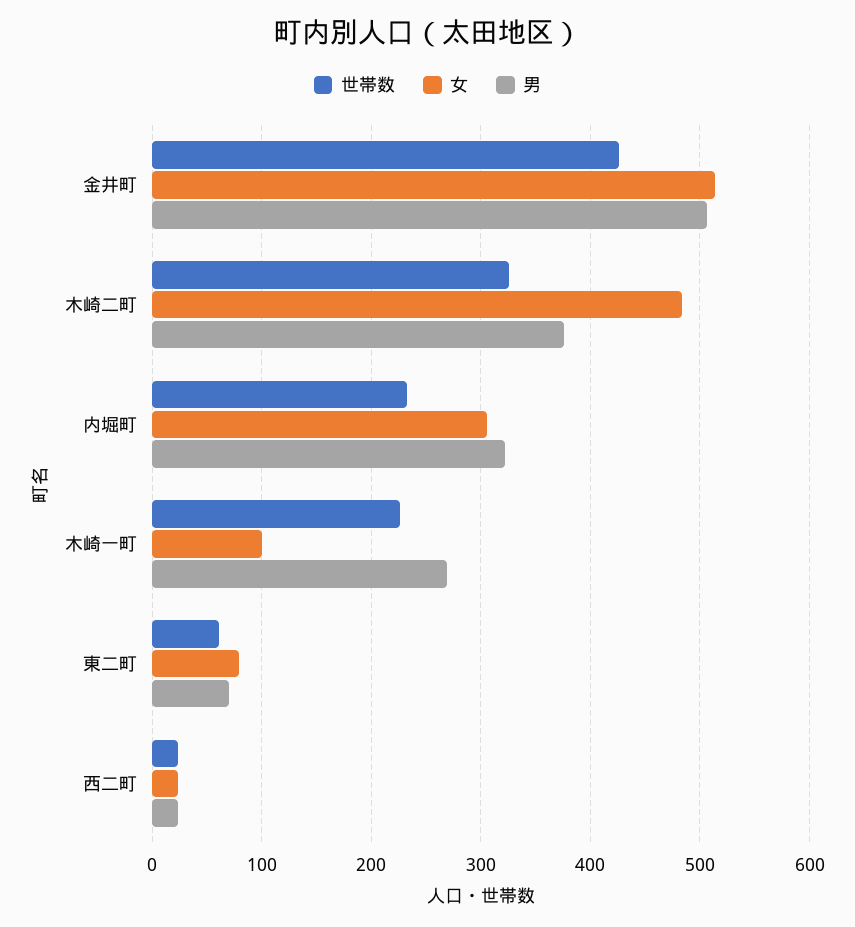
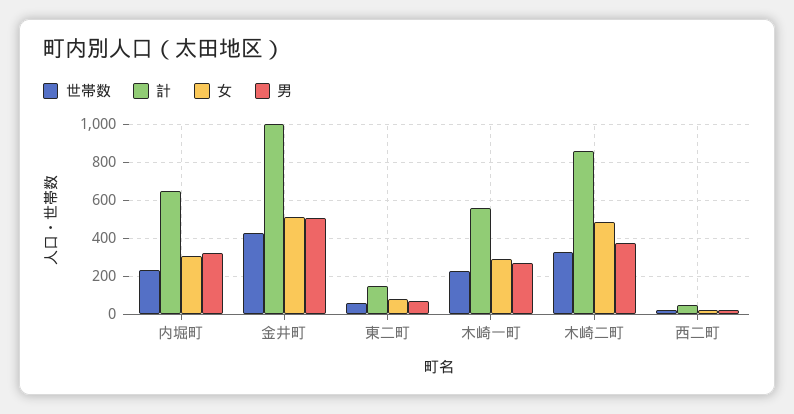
女, 木崎一町: 100 -> 300
計, 内堀町: none -> 650
計, 金井町: none -> 1000
計, 東二町: none -> 150
計, 木崎一町: none -> 550
計, 木崎二町: none -> 850
計, 西二町: none -> 50

